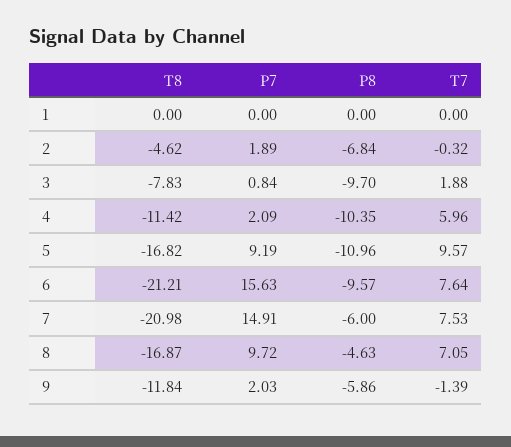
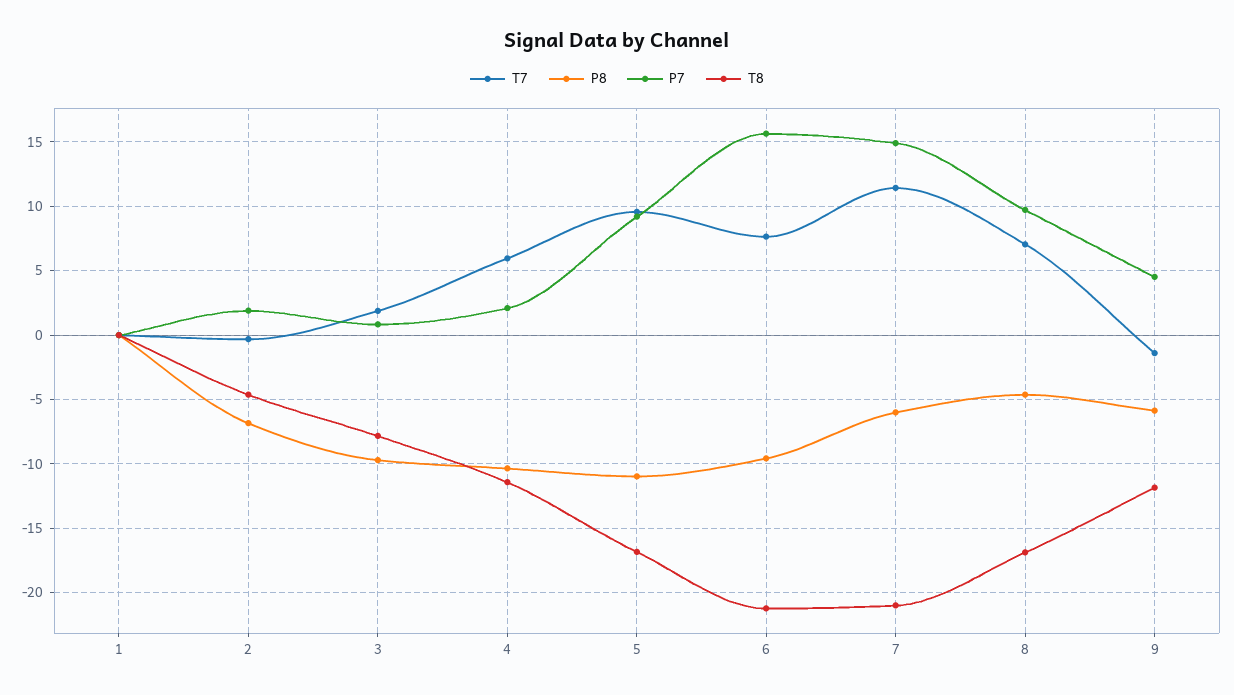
T7, 7: 7.53 -> 11.5
P7, 9: 2.03 -> 4.5

